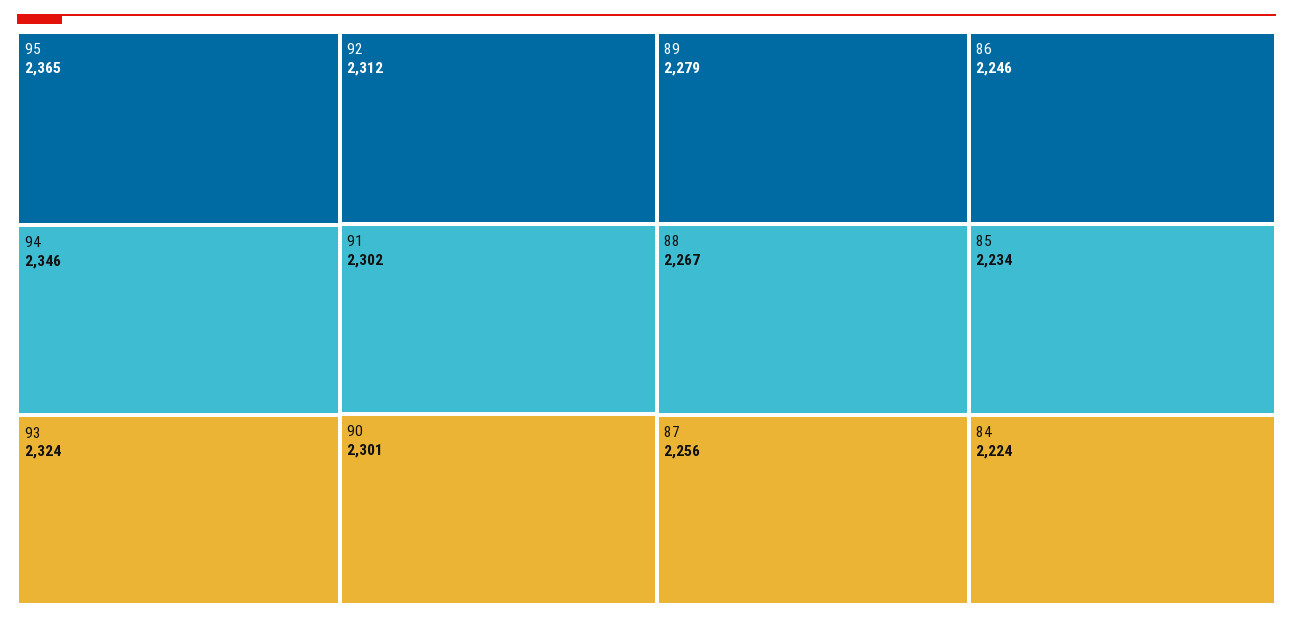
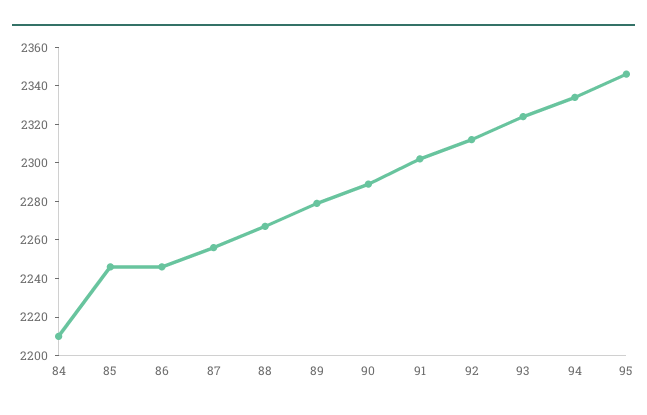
95: 2365 -> 2345
94: 2346 -> 2335
90: 2301 -> 2290
85: 2234 -> 2245
84: 2224 -> 2210

